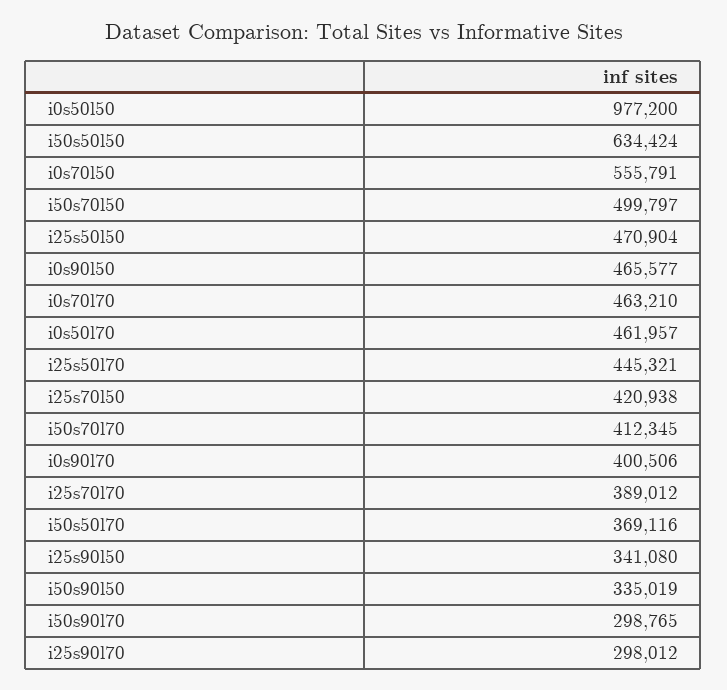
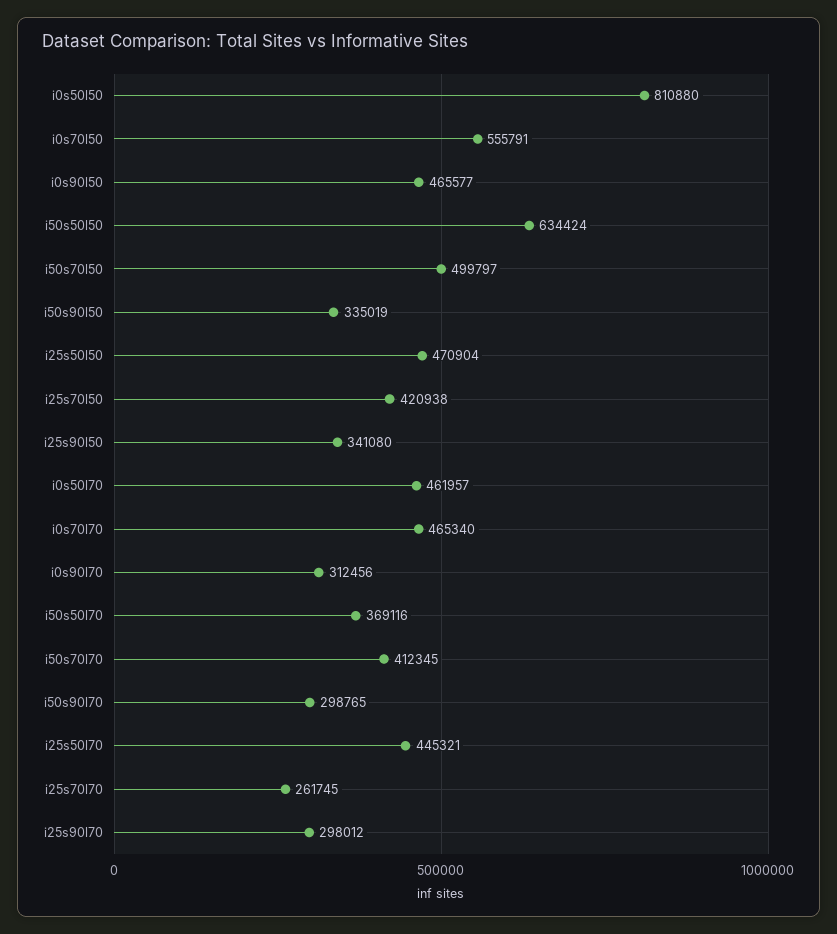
i0s50l50: 977200 -> 810880
i0s70l70: 463210 -> 465340
i0s90l70: 400506 -> 312456
i25s70l70: 389012 -> 261745

